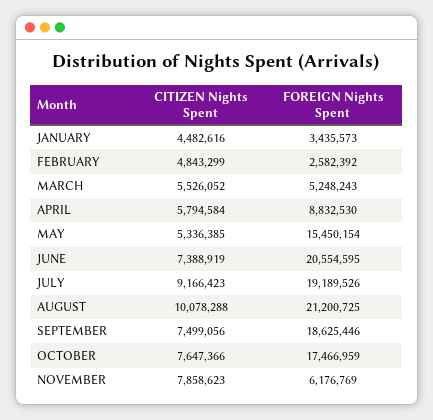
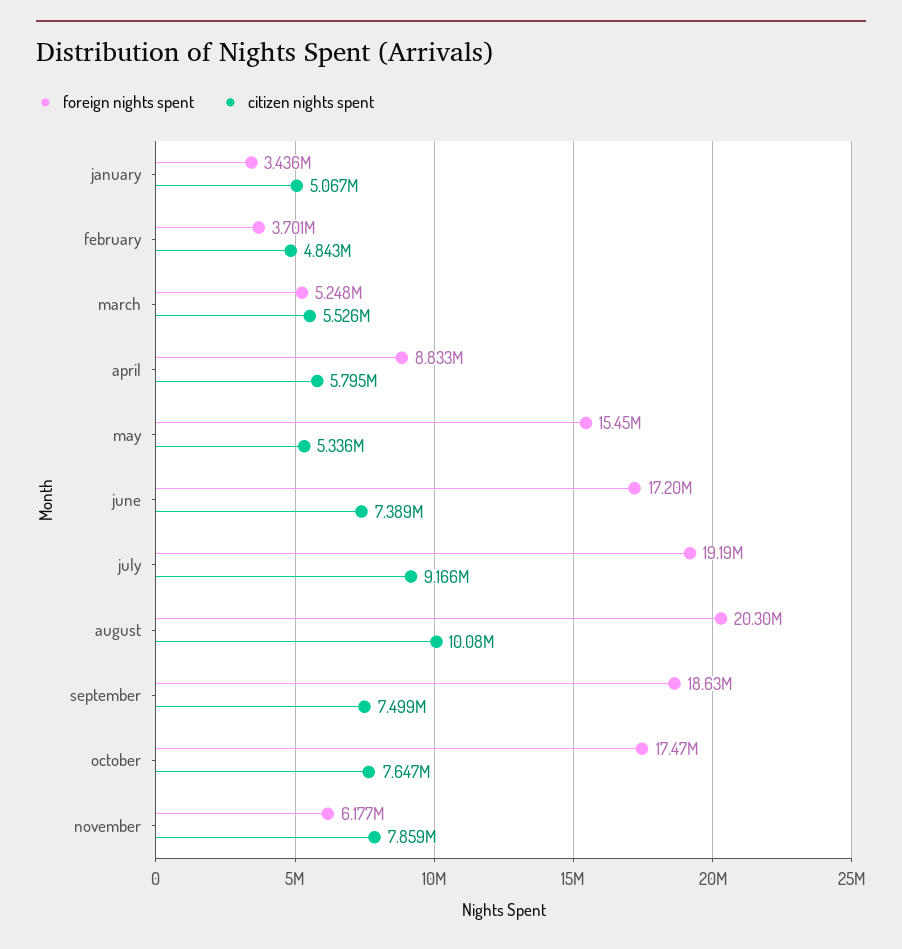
CITIZEN Nights Spent, JANUARY: 4482616 -> 5067000
FOREIGN Nights Spent, FEBRUARY: 2582392 -> 3701000
FOREIGN Nights Spent, JUNE: 20554595 -> 17200000
FOREIGN Nights Spent, AUGUST: 21200725 -> 20300000

